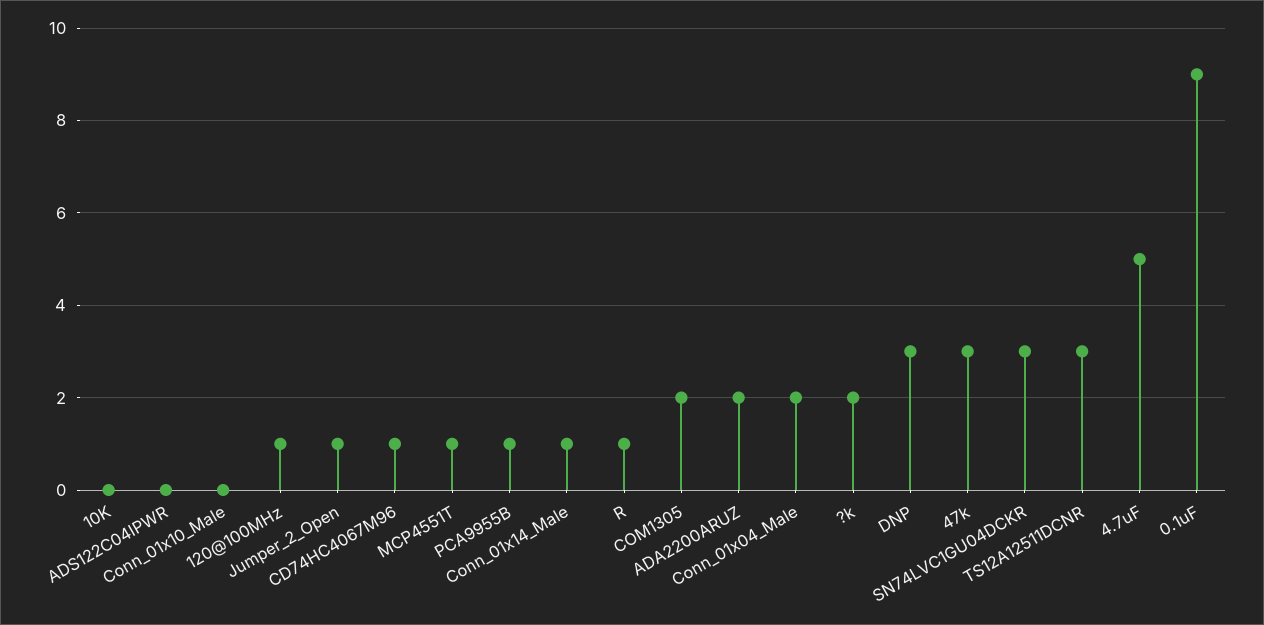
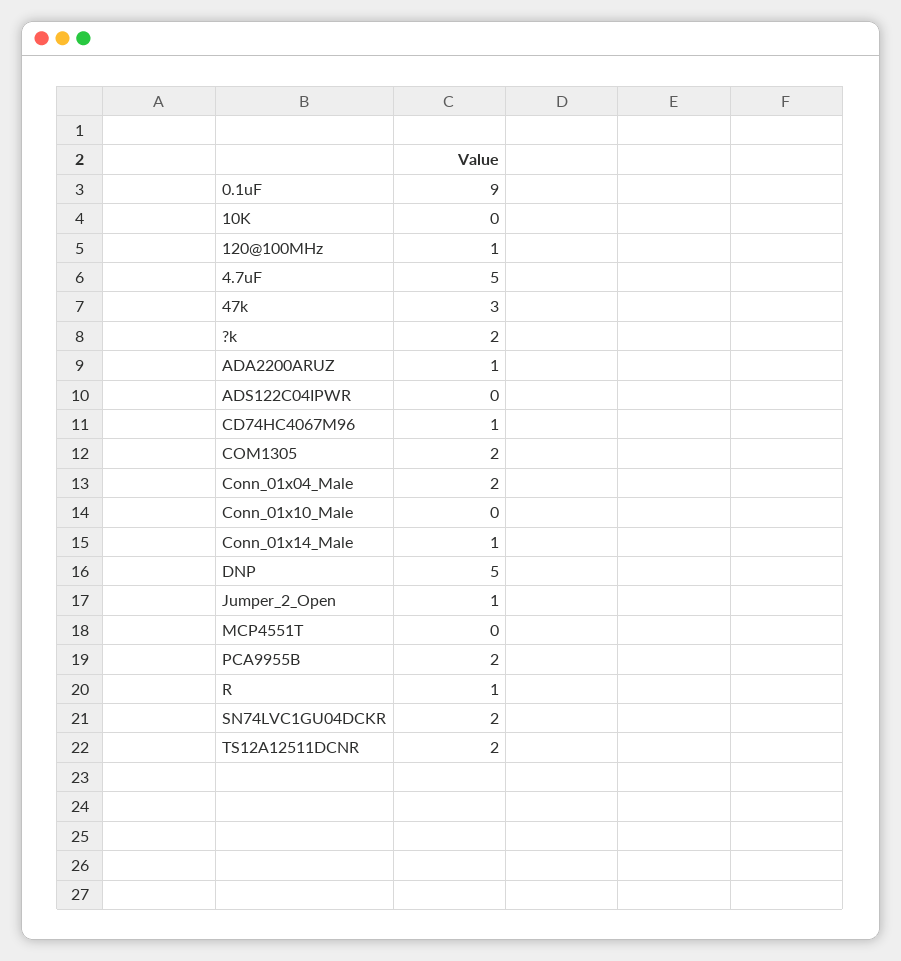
MCP4551T: 1 -> 0
PCA9955B: 1 -> 2
ADA2200ARUZ: 2 -> 1
DNP: 3 -> 5
SN74LVC1GU04DCKR: 3 -> 2
TS12A12511DCNR: 3 -> 2

